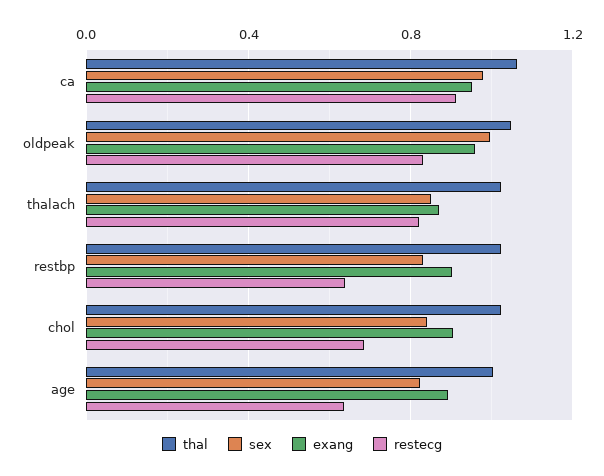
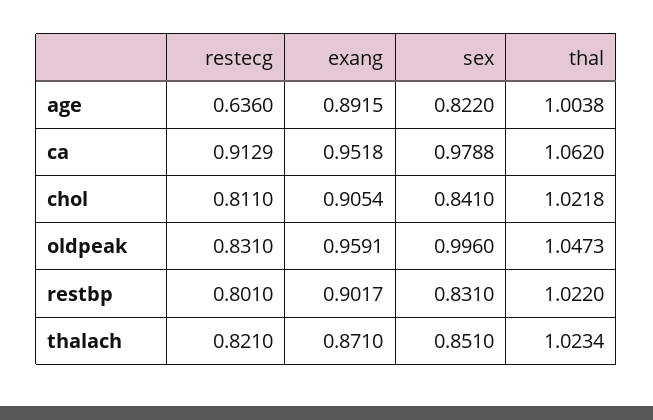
restecg, restbp: 0.65 -> 0.801
restecg, chol: 0.7 -> 0.811

